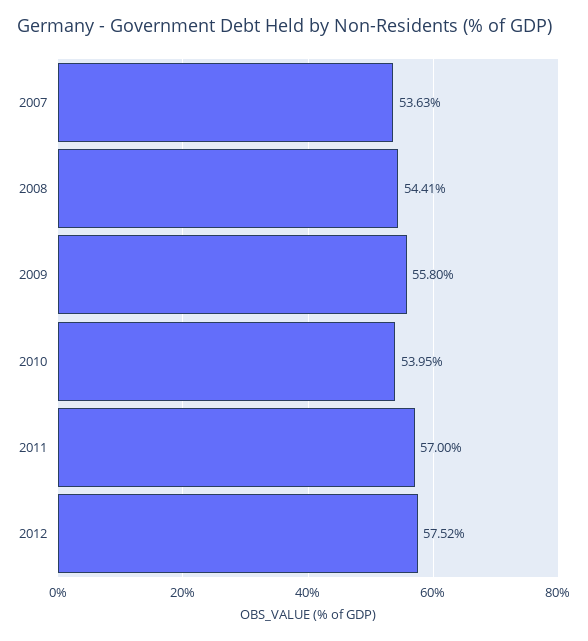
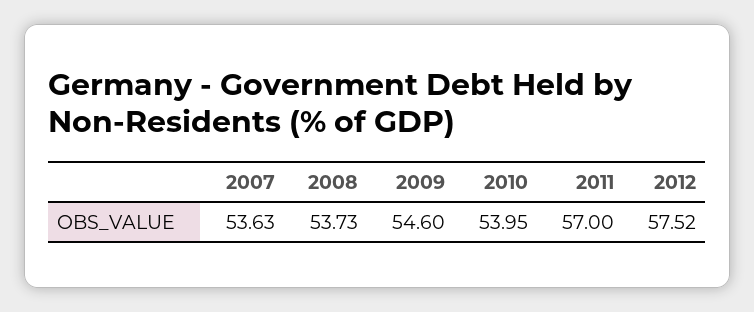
2008: 54.41 -> 53.73
2009: 55.8 -> 54.6

